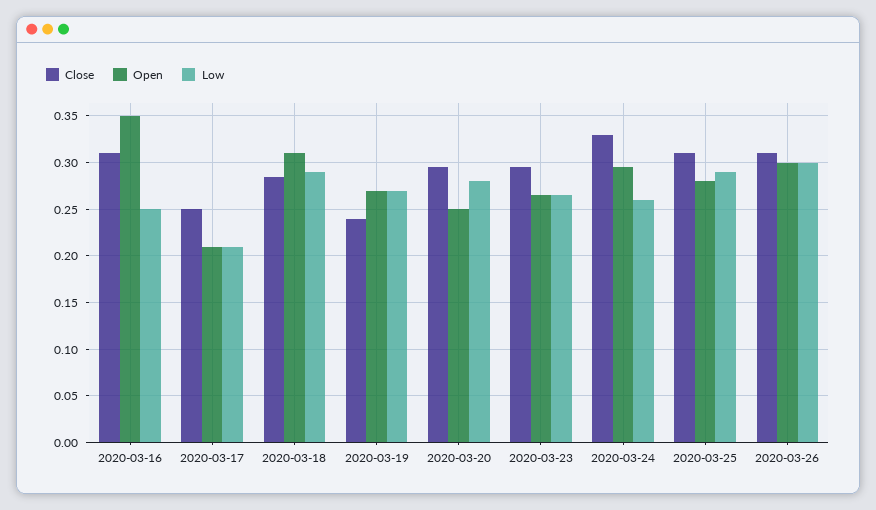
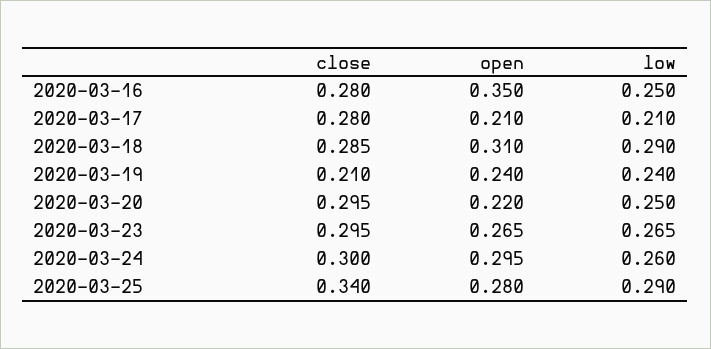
Close, 2020-03-16: 0.31 -> 0.28
Close, 2020-03-17: 0.25 -> 0.28
Close, 2020-03-19: 0.24 -> 0.21
Open, 2020-03-19: 0.27 -> 0.24
Low, 2020-03-19: 0.27 -> 0.24
Open, 2020-03-20: 0.25 -> 0.22
Low, 2020-03-20: 0.28 -> 0.25
Close, 2020-03-24: 0.33 -> 0.3
Close, 2020-03-25: 0.31 -> 0.34
Close, 2020-03-26: 0.31 -> none
Open, 2020-03-26: 0.3 -> none
Low, 2020-03-26: 0.3 -> none

